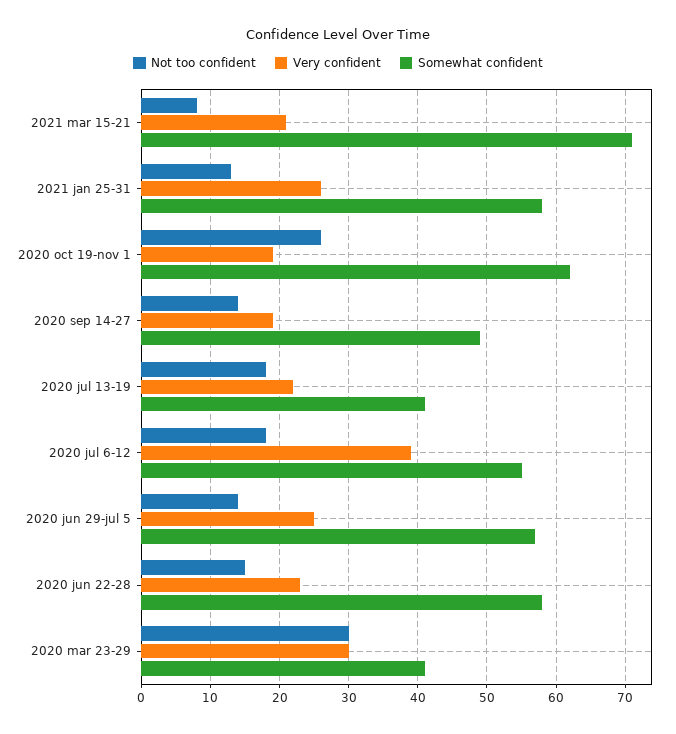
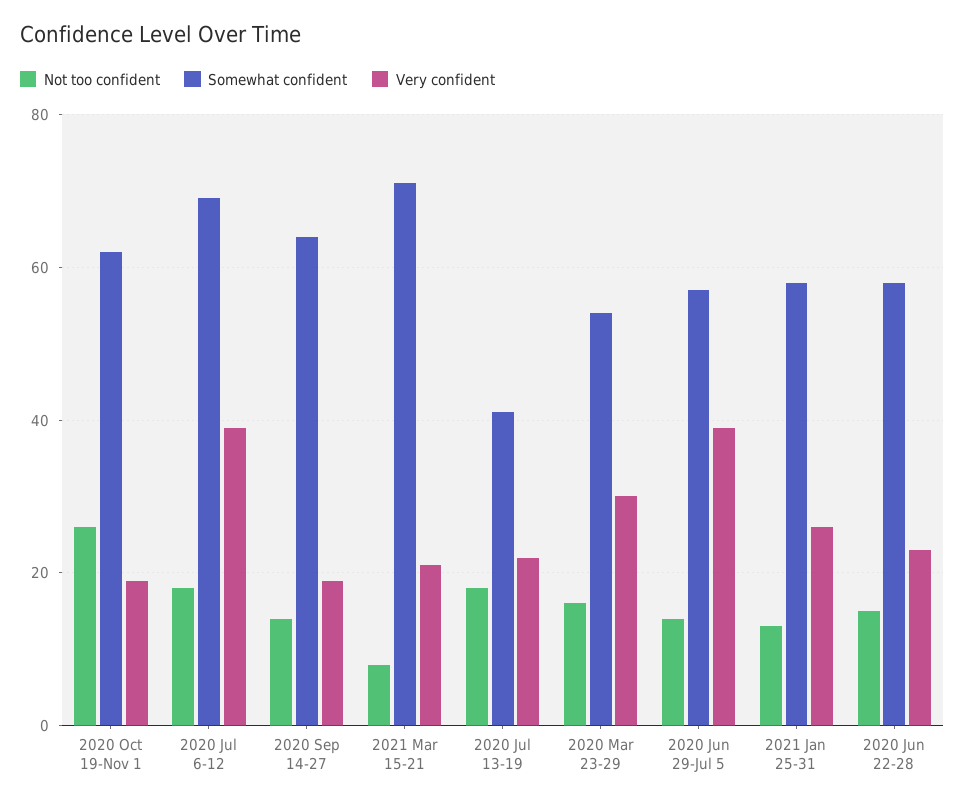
Somewhat confident, 2020 sep 14-27: 49 -> 65
Somewhat confident, 2020 jul 6-12: 55 -> 70
Very confident, 2020 jun 29-jul 5: 25 -> 40
Not too confident, 2020 mar 23-29: 30 -> 15
Somewhat confident, 2020 mar 23-29: 41 -> 55

